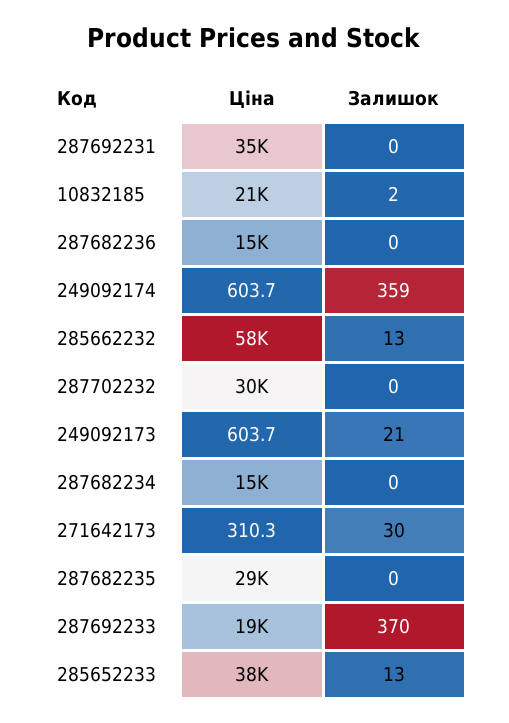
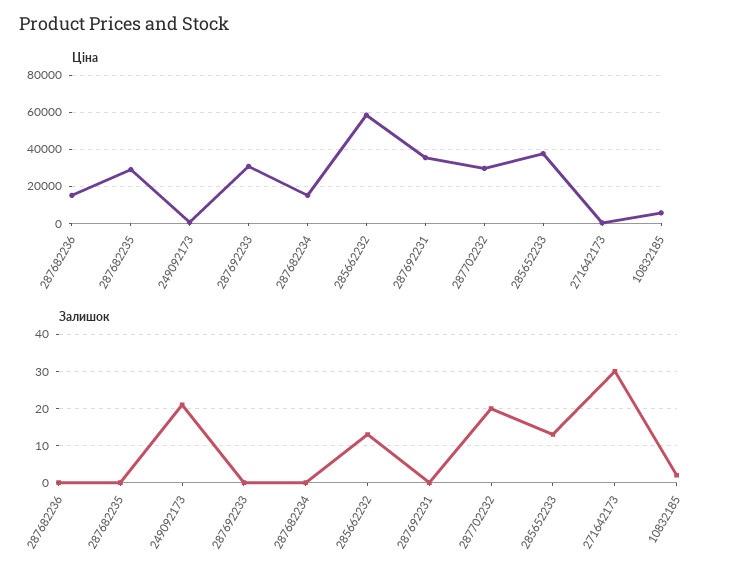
Ціна, 10832185: 21000 -> 5000
Ціна, 249092174: 603.7 -> none
Залишок, 249092174: 359 -> none
Залишок, 287702232: 0 -> 20
Ціна, 287692233: 19000 -> 30000
Залишок, 287692233: 370 -> 0

